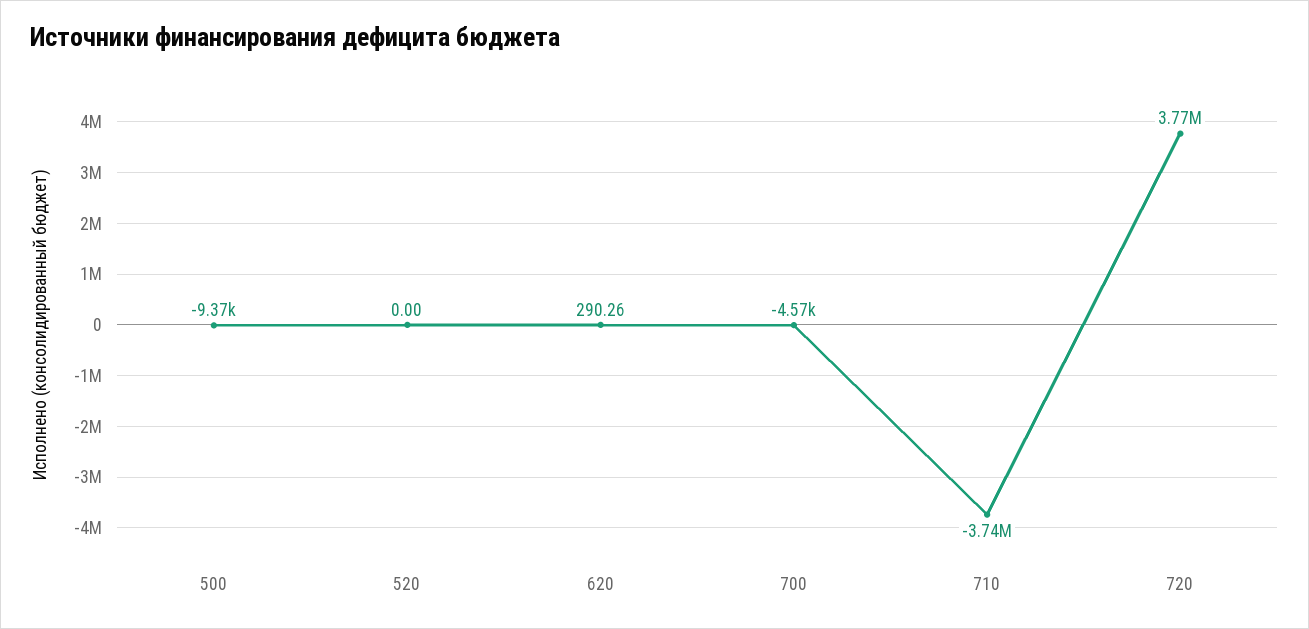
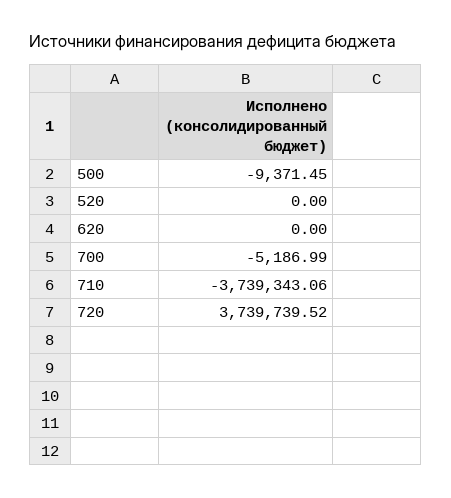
620: 290.26 -> 0
700: -4570 -> -5186.99
720: 3770000 -> 3739739.52

